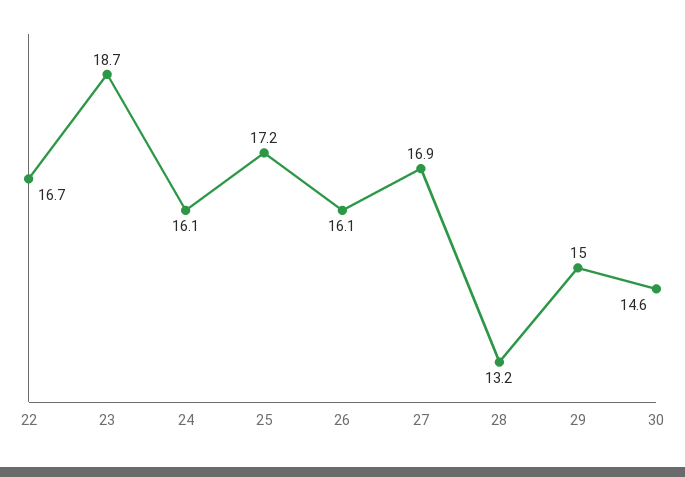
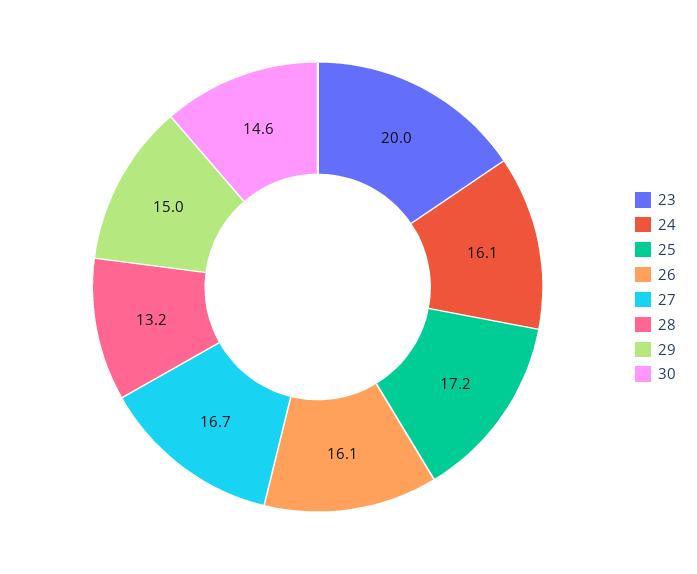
22: 16.7 -> none
23: 18.7 -> 20
27: 16.9 -> 16.7

